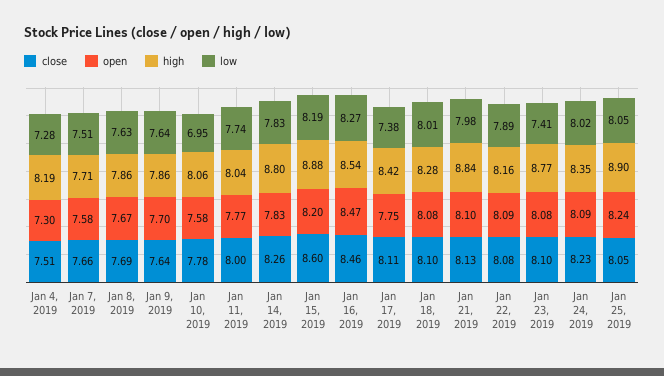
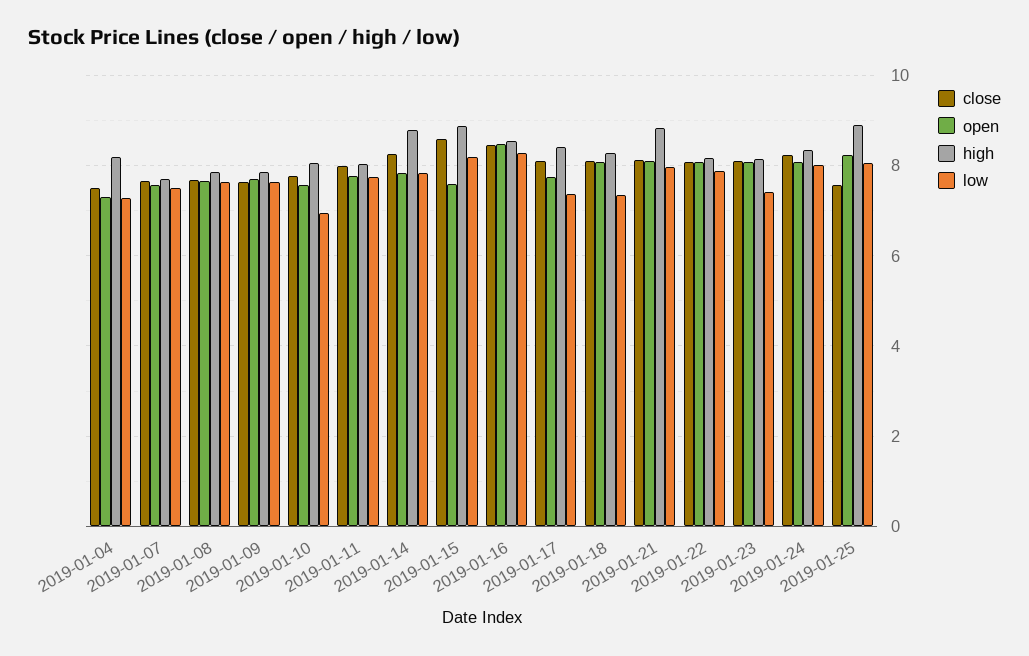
open, Jan 15, 2019: 8.2 -> 7.6
low, Jan 18, 2019: 8.01 -> 7.4
high, Jan 23, 2019: 8.77 -> 8.2
close, Jan 25, 2019: 8.05 -> 7.6

